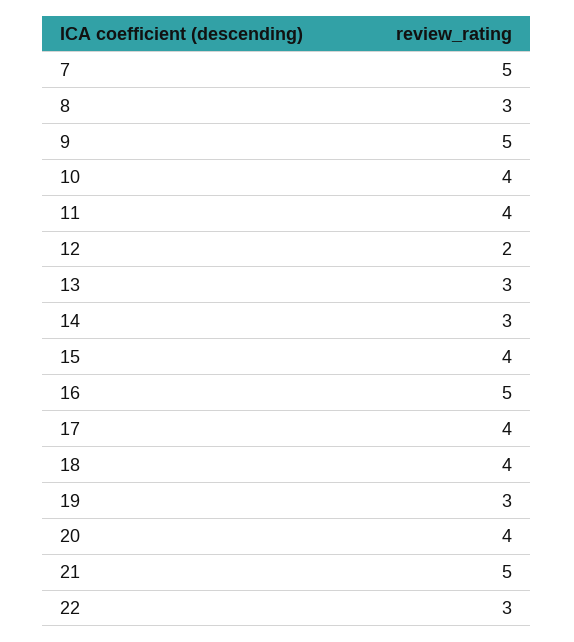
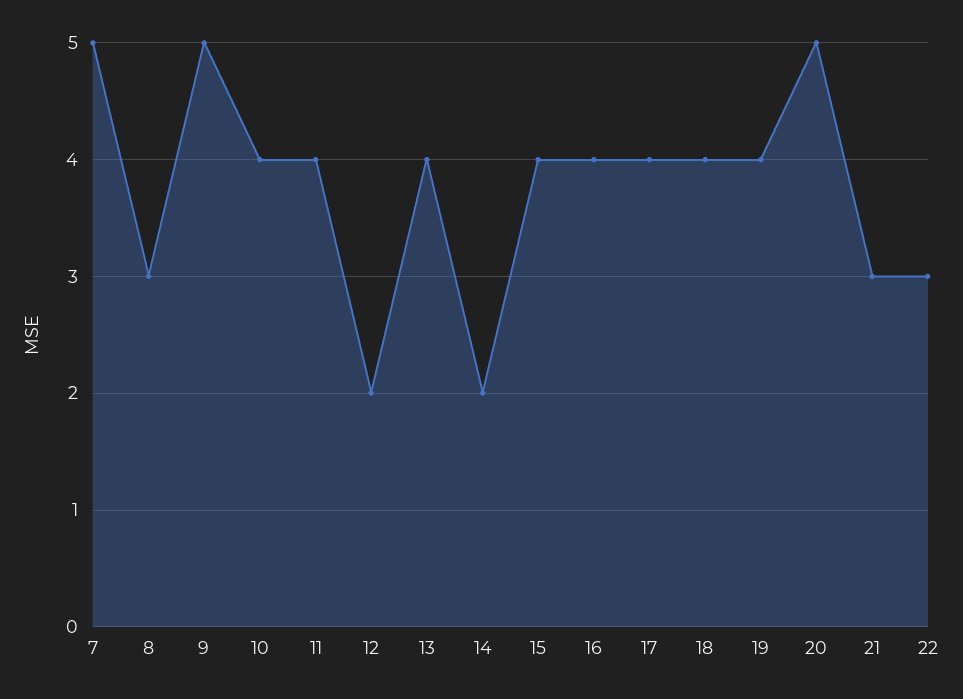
13: 3 -> 4
14: 3 -> 2
16: 5 -> 4
19: 3 -> 4
20: 4 -> 5
21: 5 -> 3

